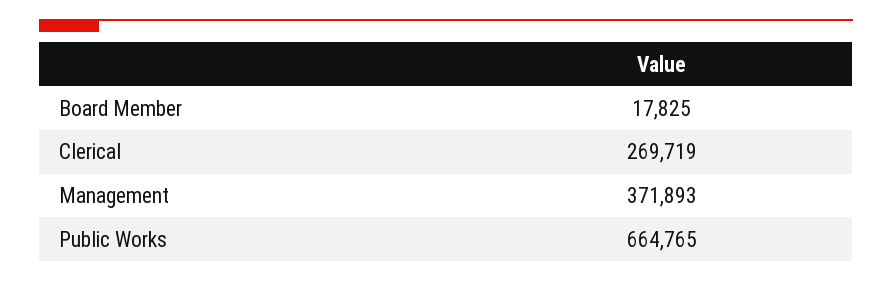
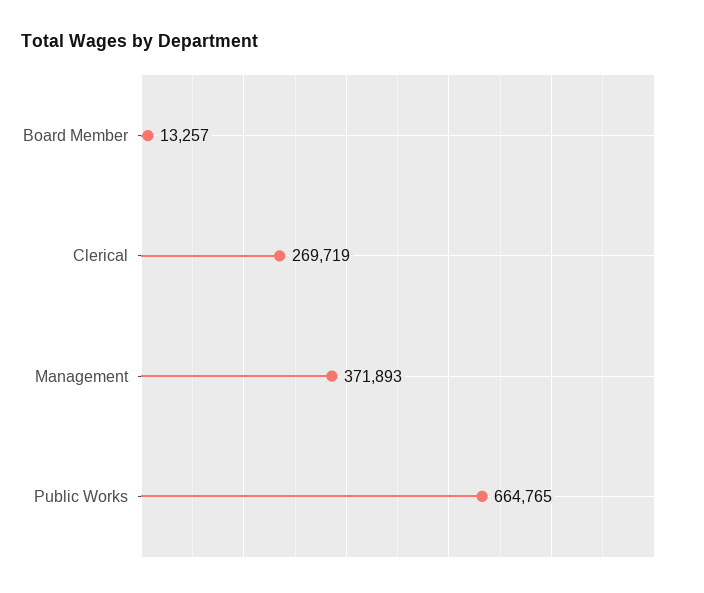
Board Member: 17825 -> 13257

